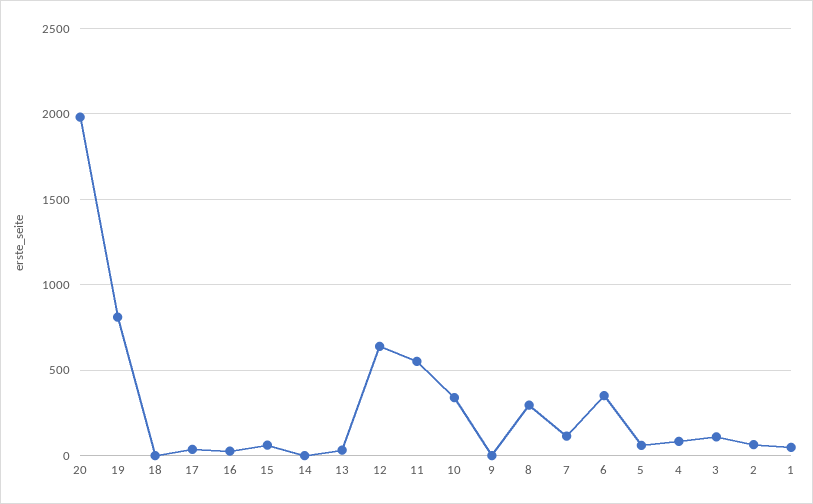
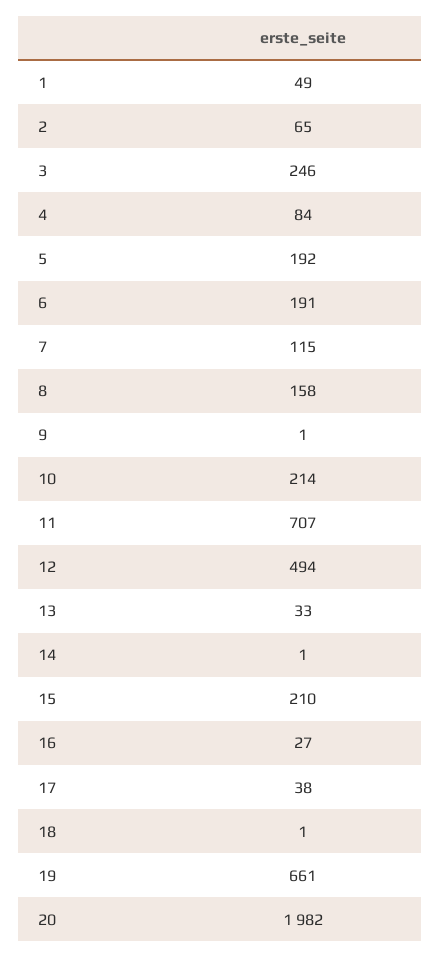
19: 800 -> 661
15: 50 -> 210
12: 650 -> 494
11: 550 -> 707
10: 350 -> 214
8: 300 -> 158
6: 350 -> 191
5: 50 -> 192
3: 100 -> 246

